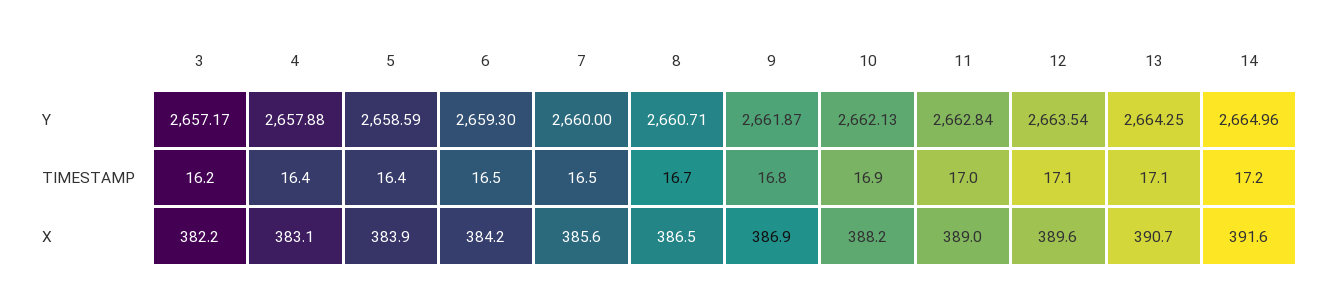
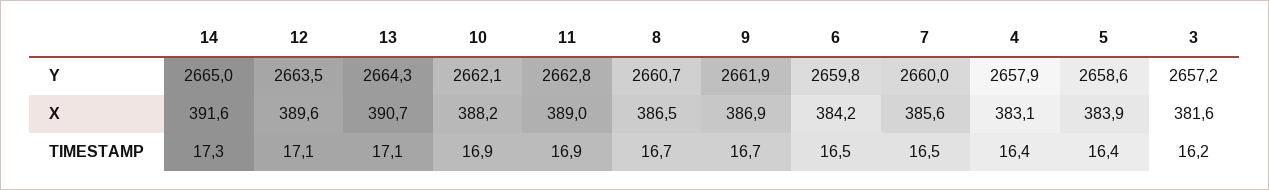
6, Y: 2659.3 -> 2659.8
9, TIMESTAMP: 16.8 -> 16.7
11, TIMESTAMP: 17 -> 16.9
14, TIMESTAMP: 17.2 -> 17.3
3, X: 382.2 -> 381.6

